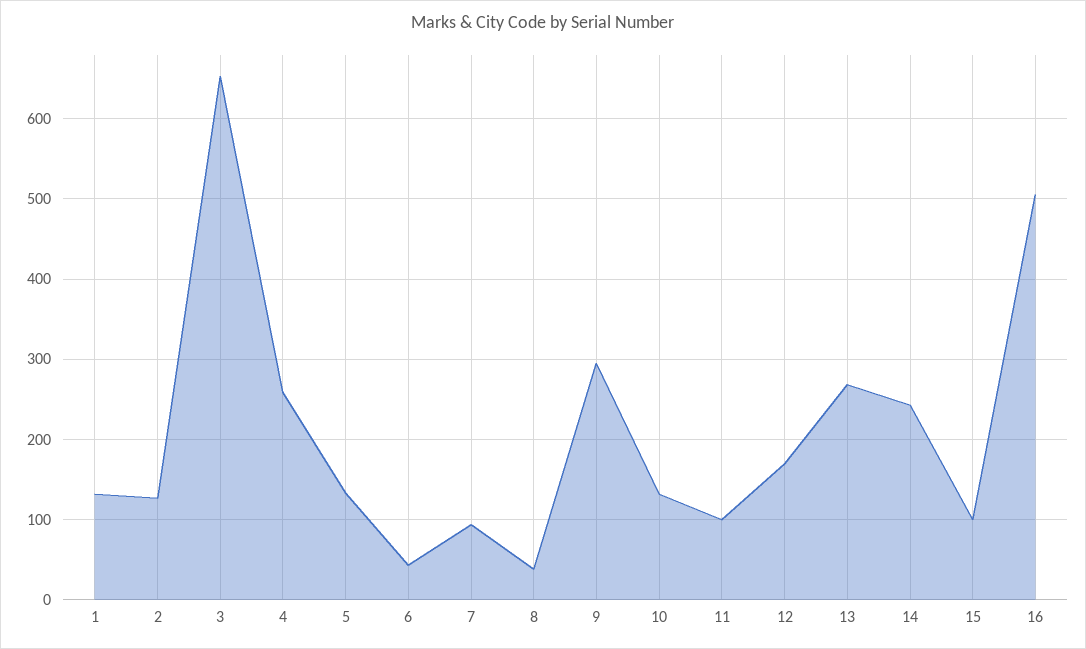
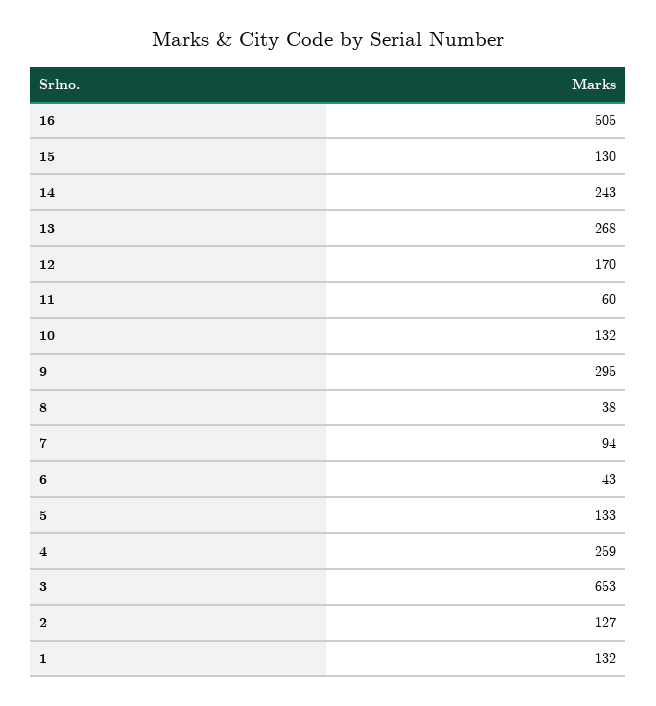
11: 100 -> 60
15: 100 -> 130

